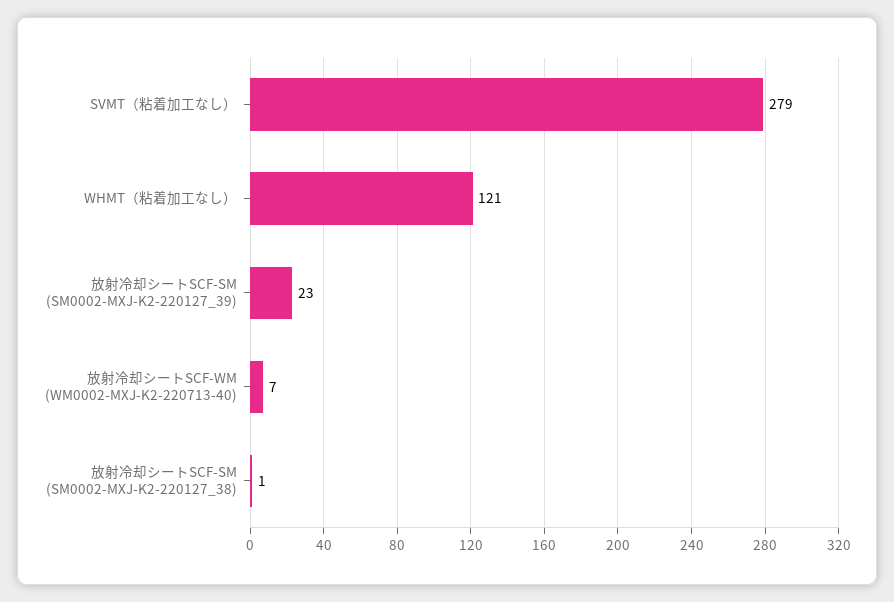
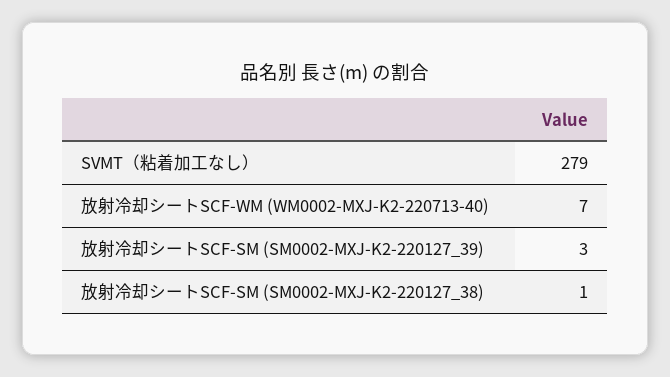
WHMT（粘着加工なし）: 121 -> none
放射冷却シートSCF-SM (SM0002-MXJ-K2-220127_39): 23 -> 3

